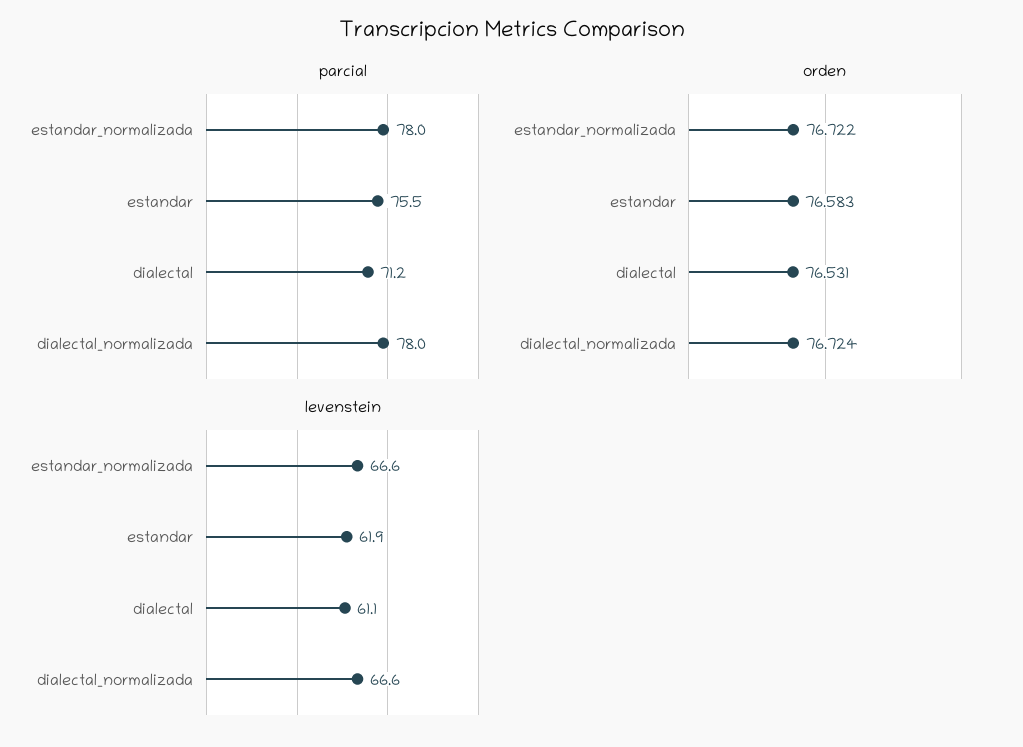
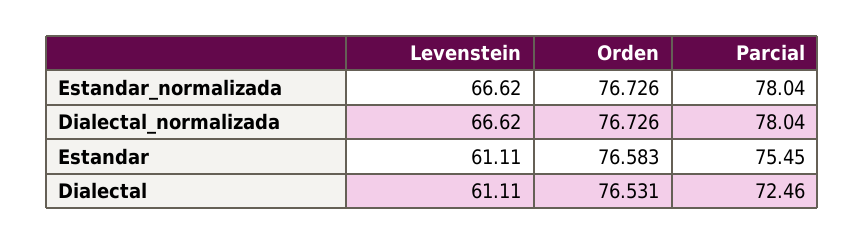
parcial, dialectal: 71.2 -> 72.46
orden, estandar_normalizada: 76.722 -> 76.726
orden, dialectal_normalizada: 76.724 -> 76.726
levenstein, estandar: 61.9 -> 61.11

